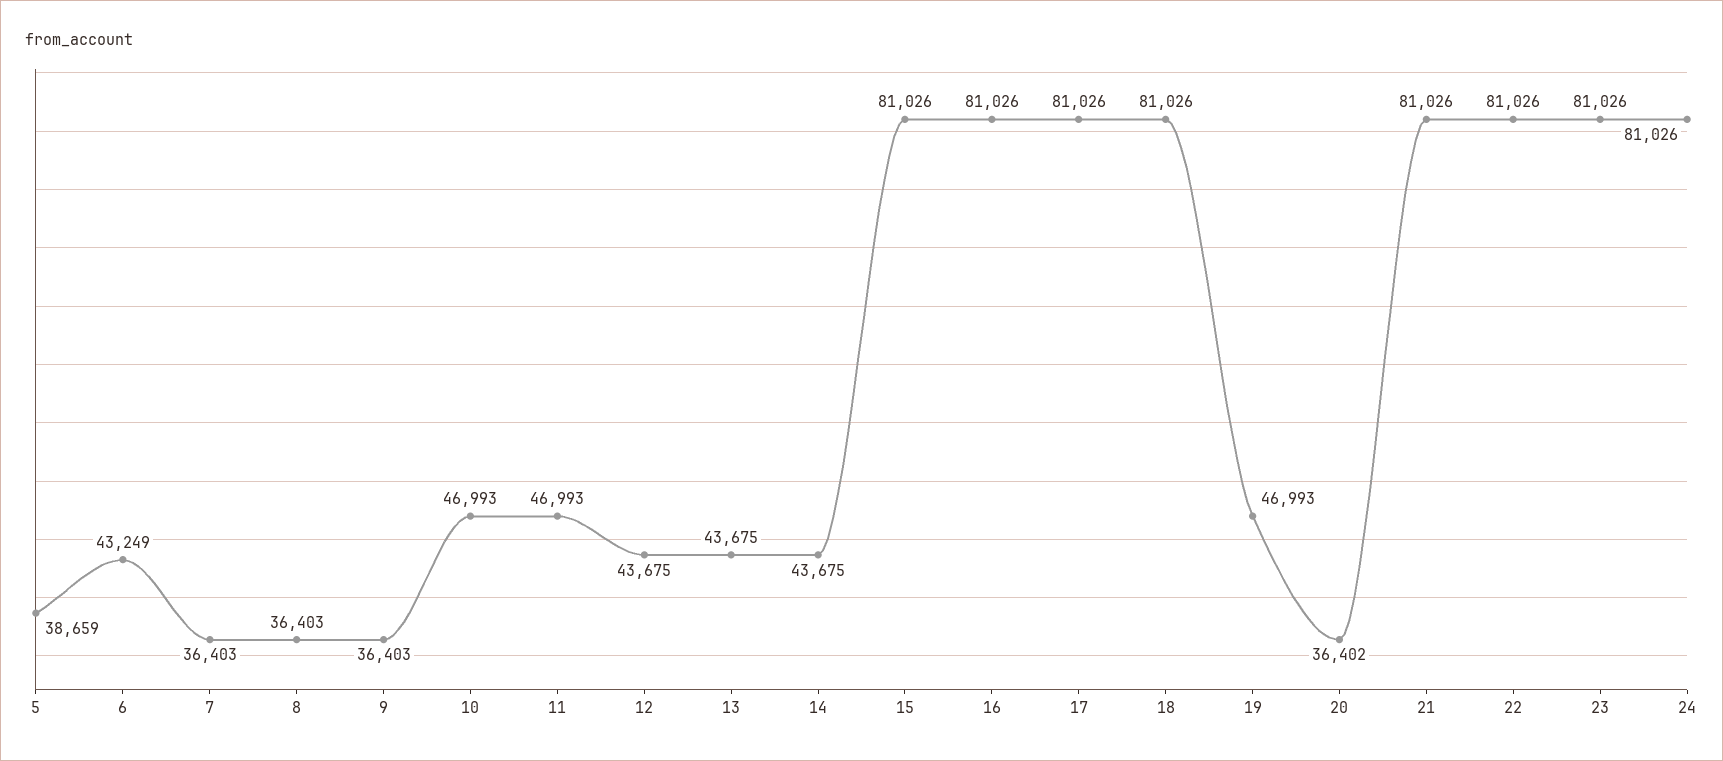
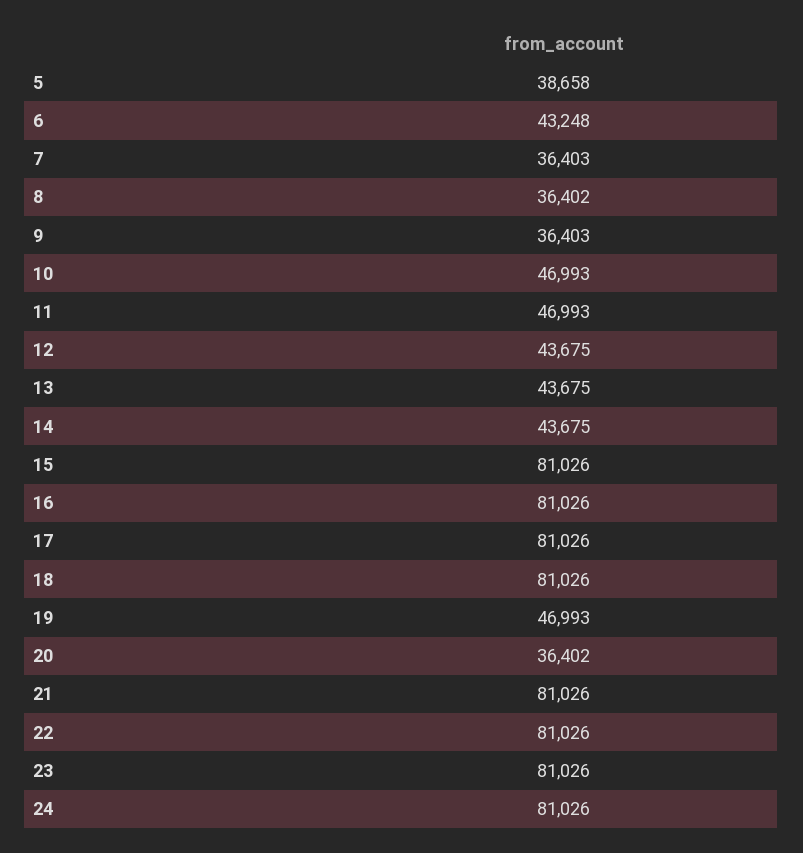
5: 38659 -> 38658
6: 43249 -> 43248
8: 36403 -> 36402

